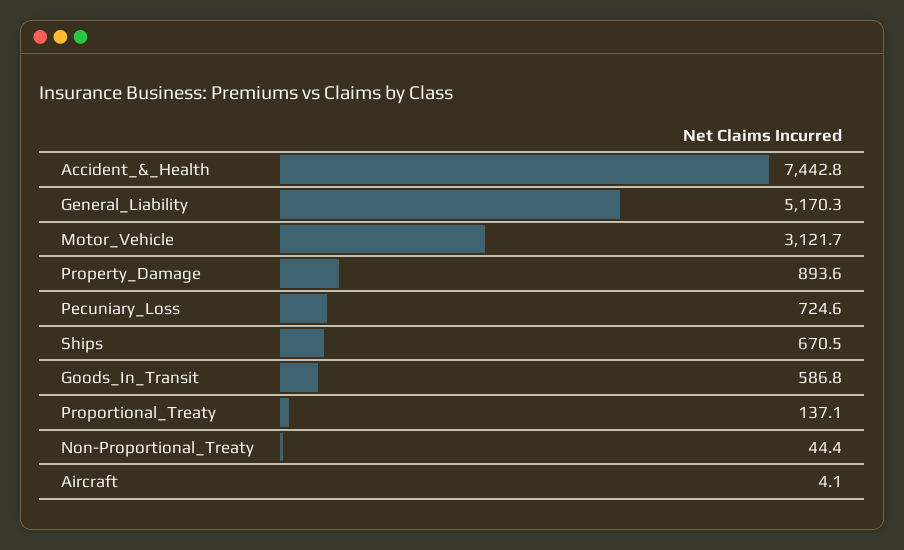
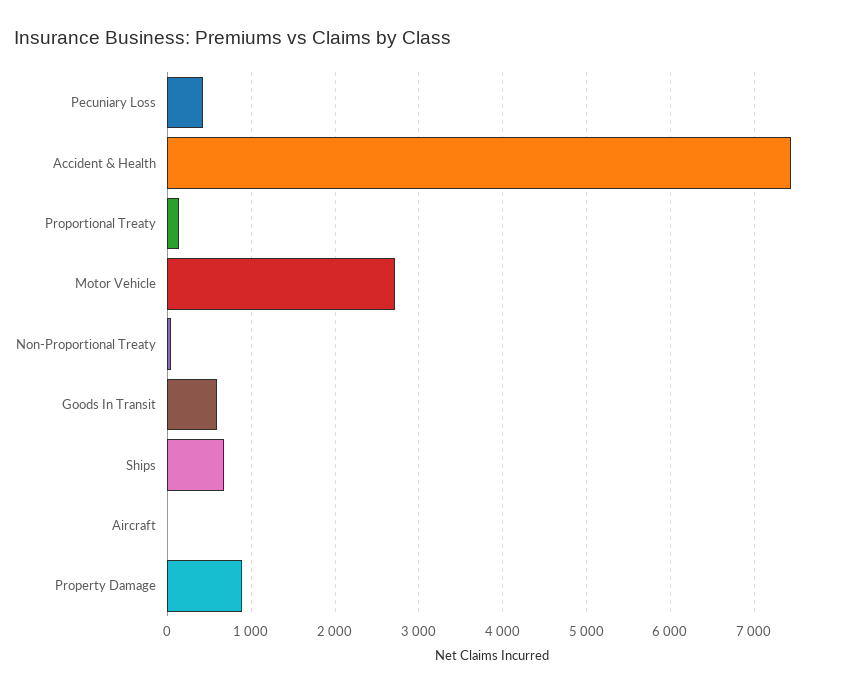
General_Liability: 5170.3 -> none
Motor_Vehicle: 3121.7 -> 2700
Pecuniary_Loss: 724.6 -> 400

